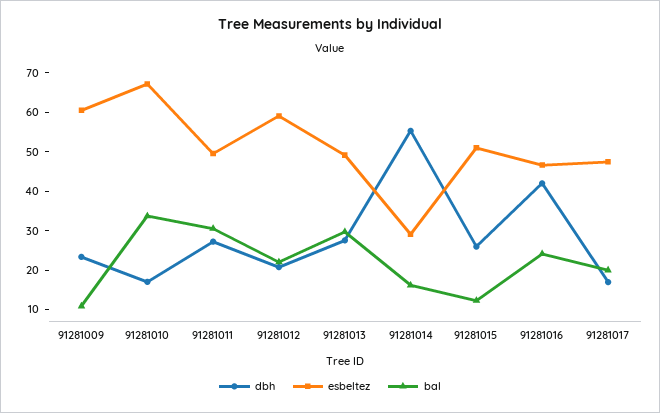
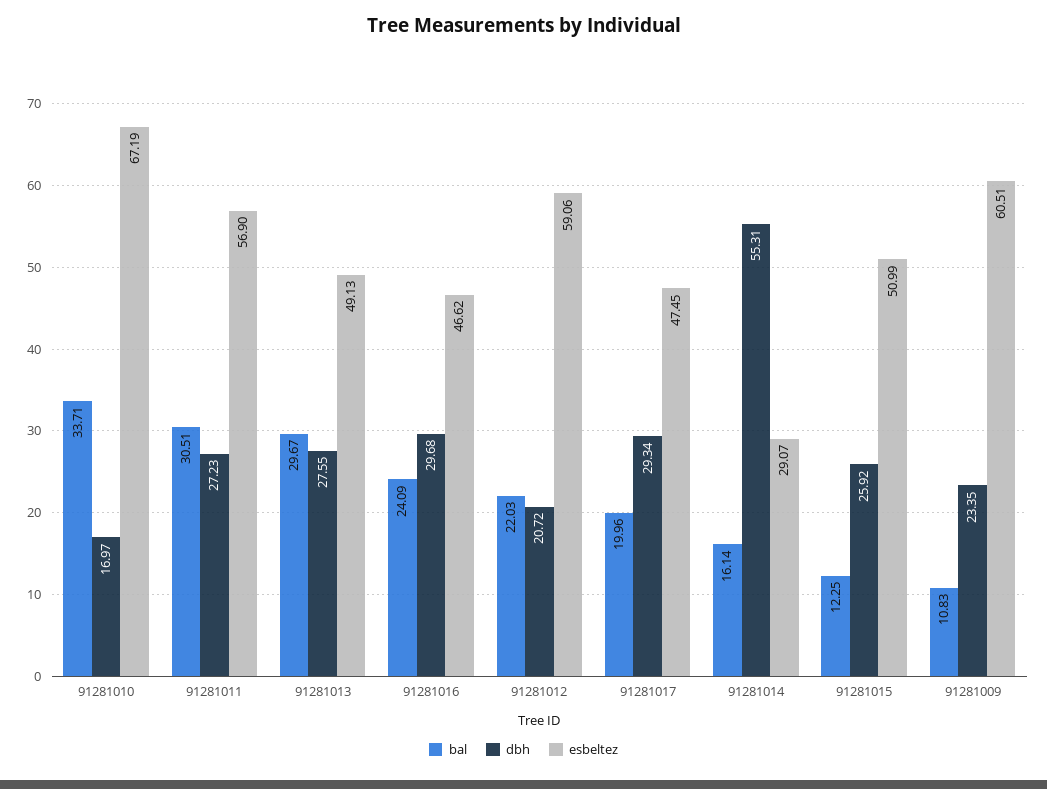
esbeltez, 91281011: 50 -> 56.9
dbh, 91281016: 42.5 -> 29.68
dbh, 91281017: 17.5 -> 29.34

